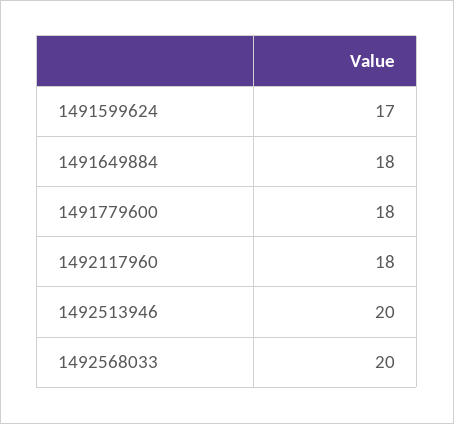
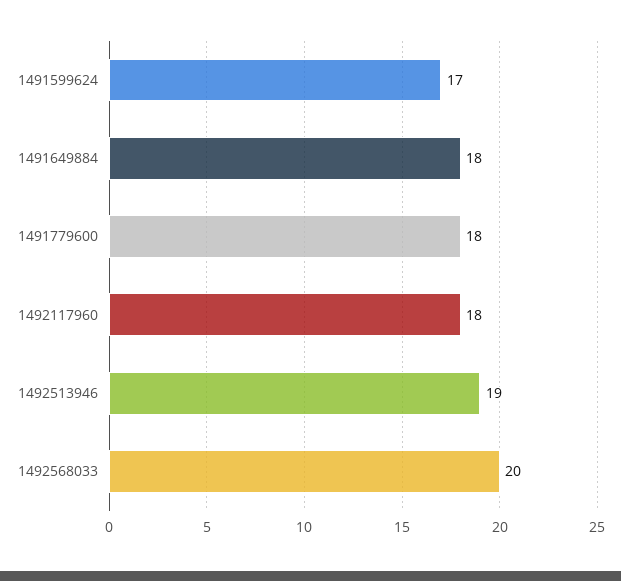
1492513946: 20 -> 19

